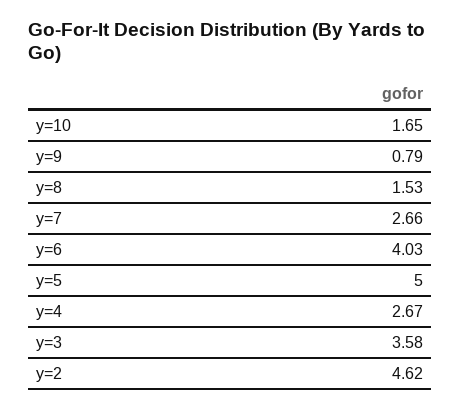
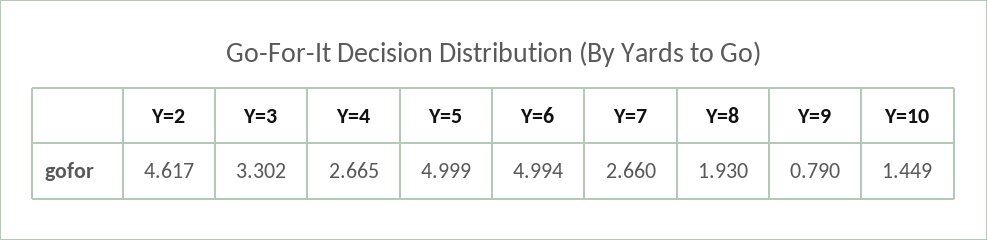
y=10: 1.65 -> 1.449
y=8: 1.53 -> 1.93
y=6: 4.03 -> 4.994
y=3: 3.58 -> 3.302

